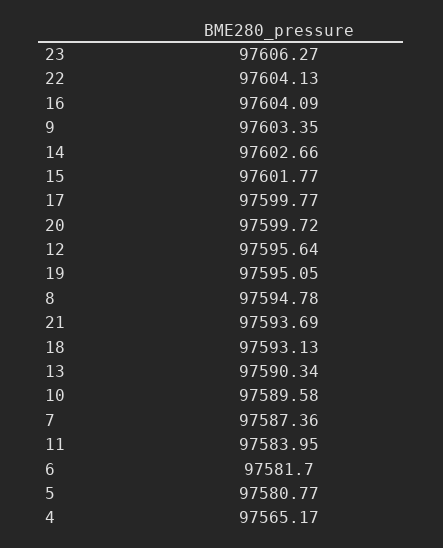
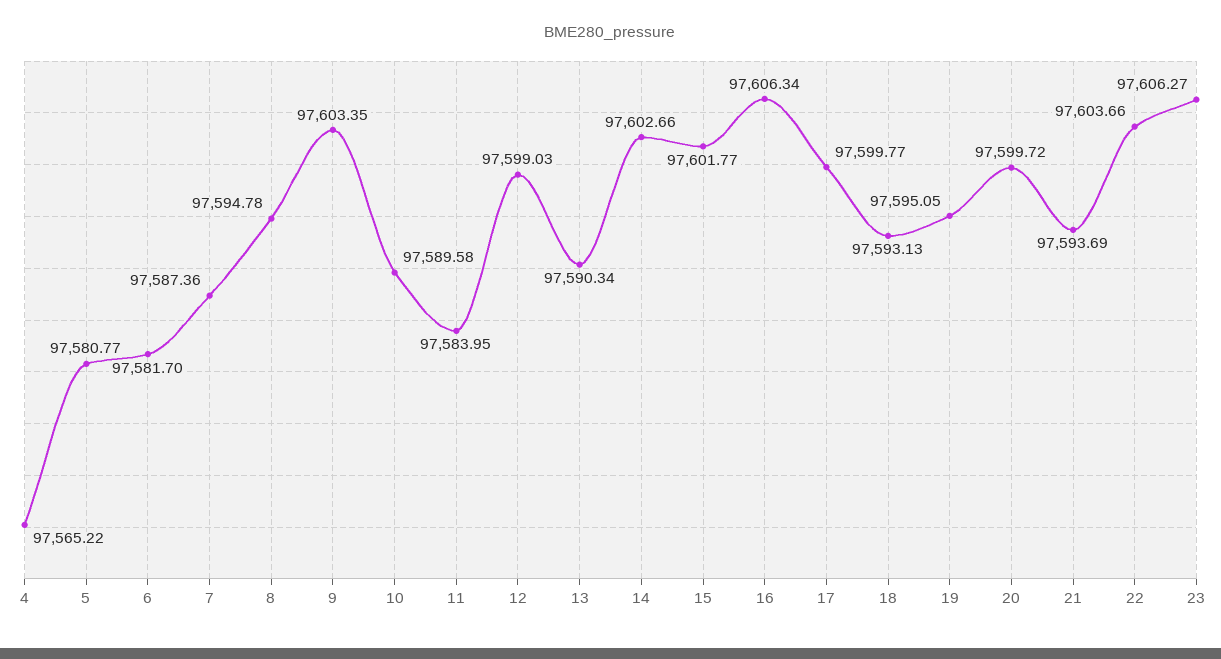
22: 97604.13 -> 97603.66
16: 97604.09 -> 97606.34
12: 97595.64 -> 97599.03
4: 97565.17 -> 97565.22

